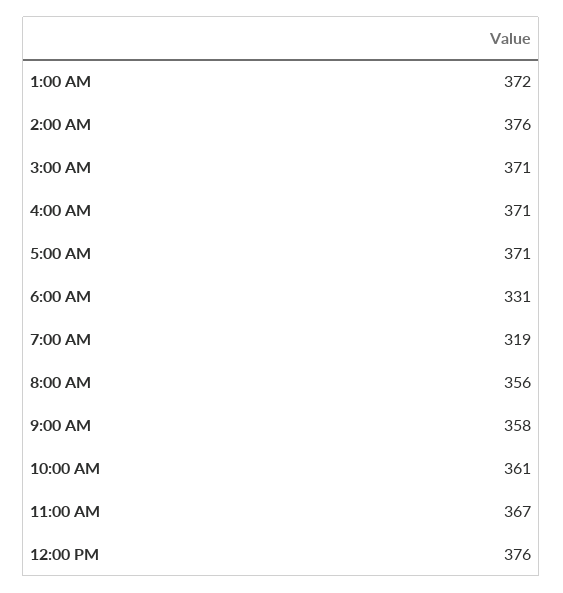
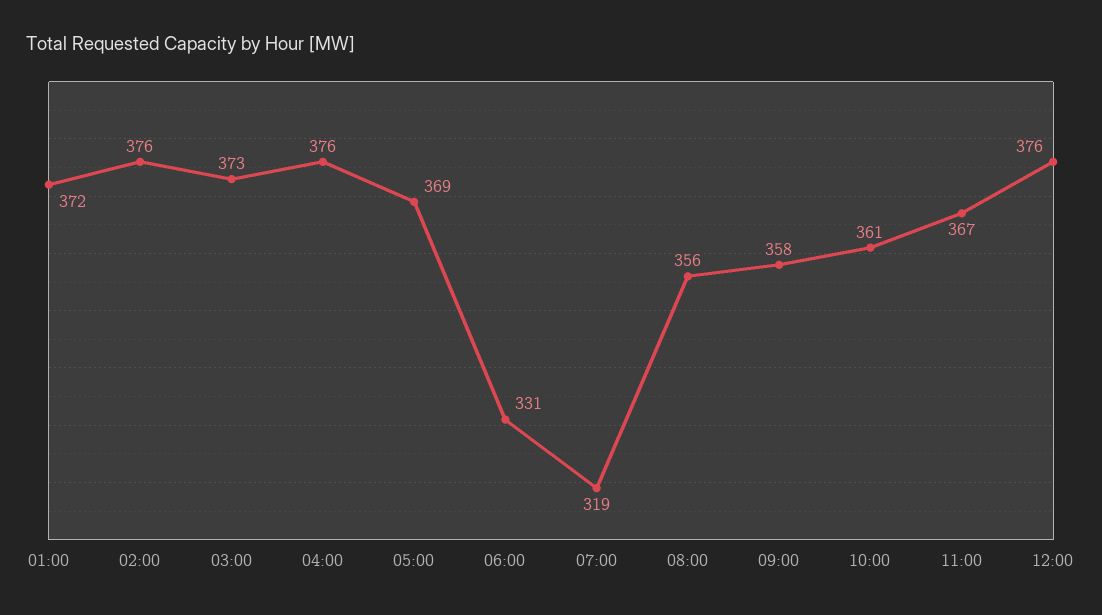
3:00 AM: 371 -> 373
4:00 AM: 371 -> 376
5:00 AM: 371 -> 369

